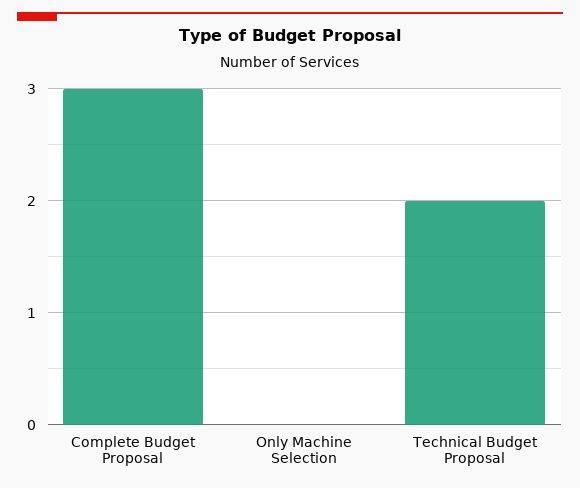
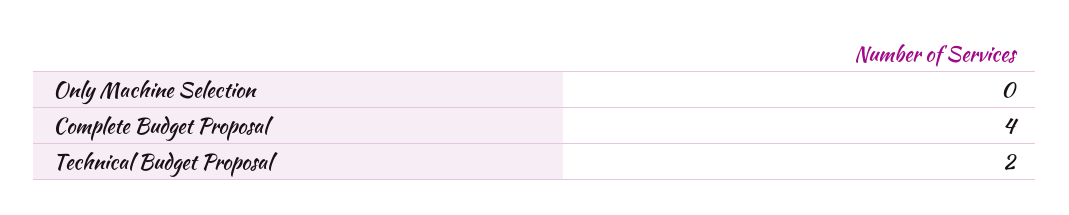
Complete Budget Proposal: 3 -> 4

